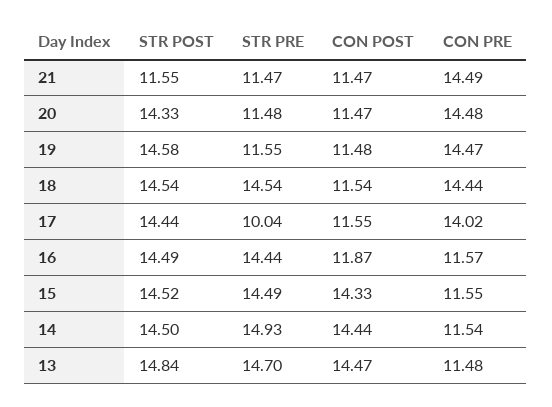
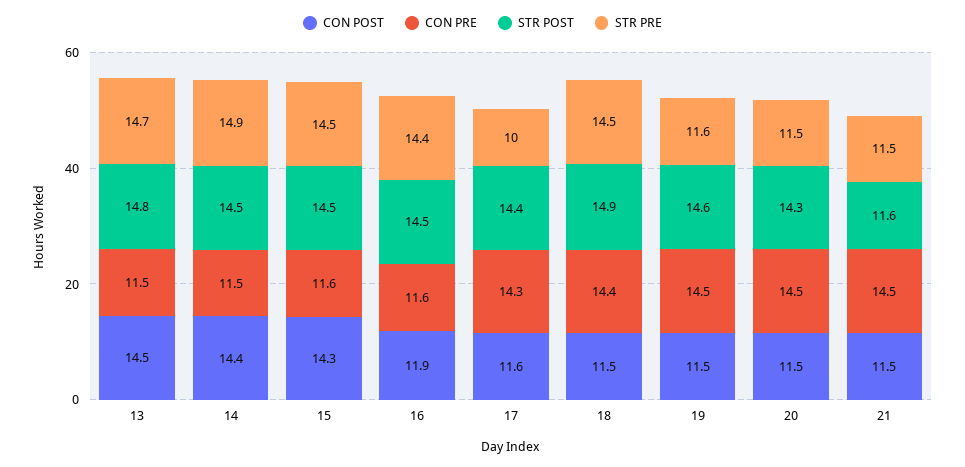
STR POST, 18: 14.54 -> 14.9
CON PRE, 17: 14.02 -> 14.3

